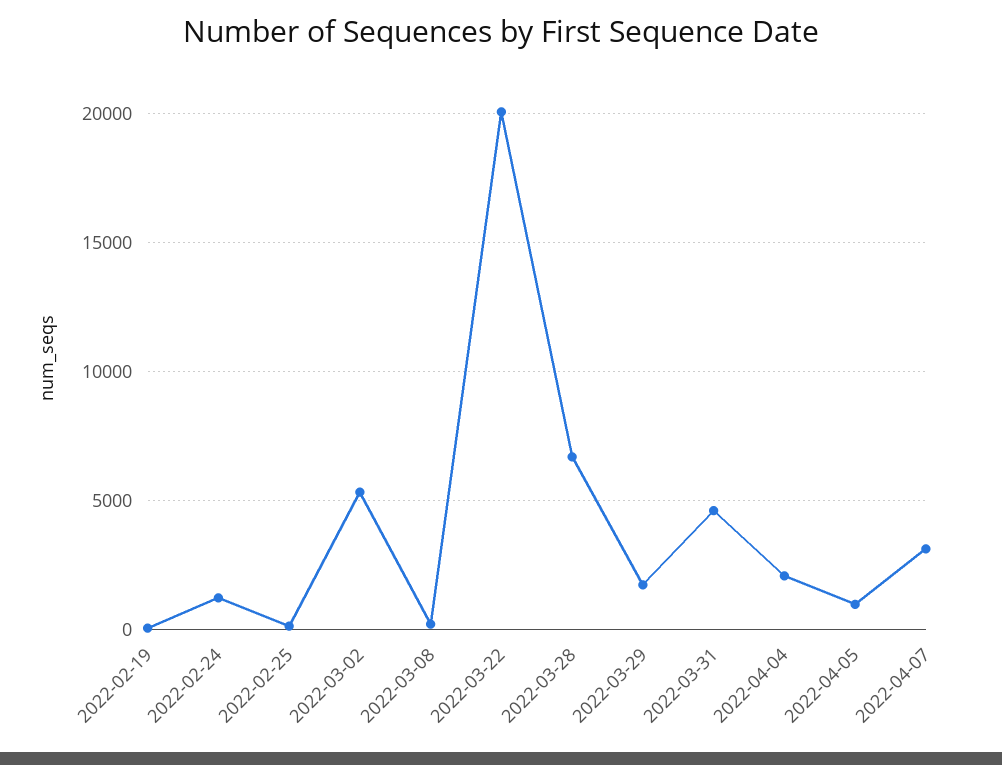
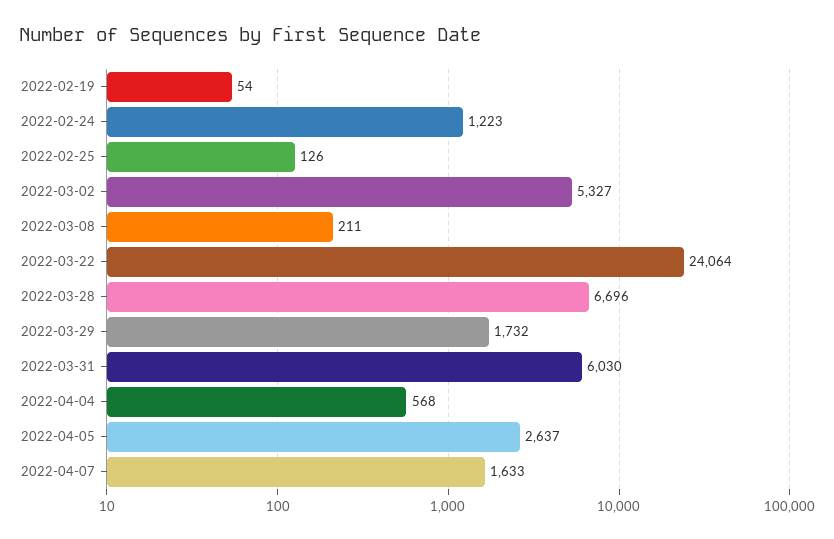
2022-03-22: 20000 -> 24064
2022-03-31: 4500 -> 6030
2022-04-04: 2000 -> 568
2022-04-05: 1000 -> 2637
2022-04-07: 3000 -> 1633

